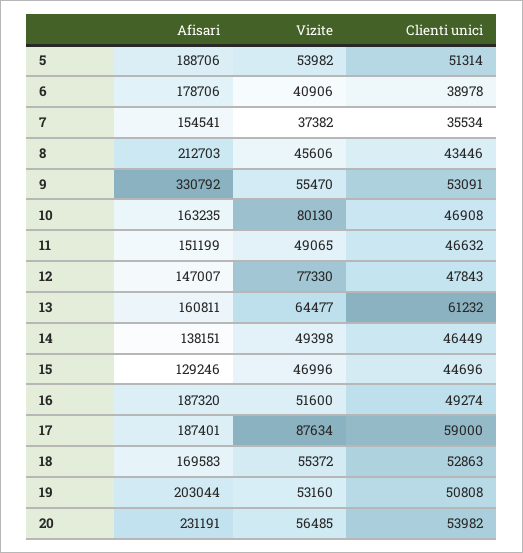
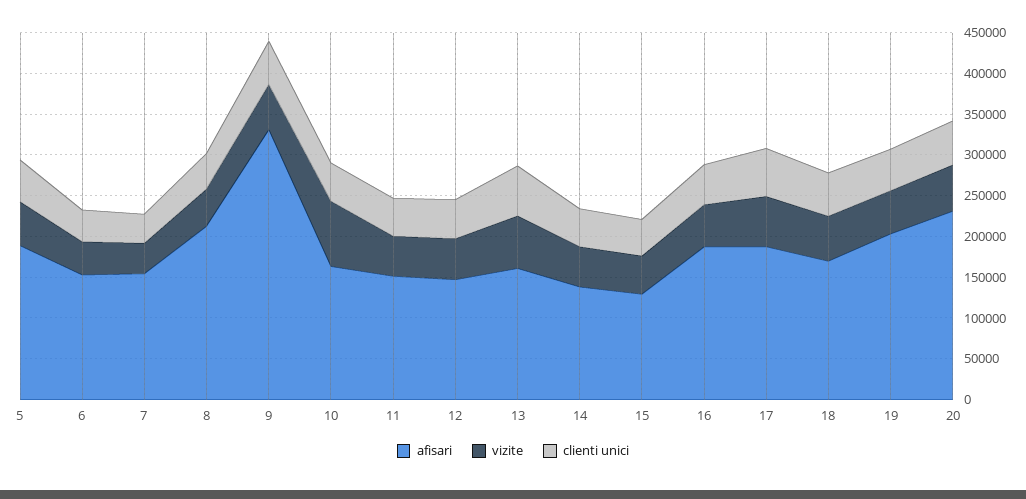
Afisari, 6: 178706 -> 150000
Vizite, 12: 77330 -> 50000
Vizite, 17: 87634 -> 60000

